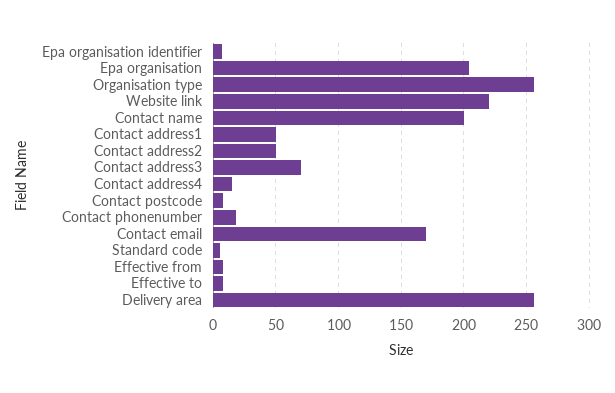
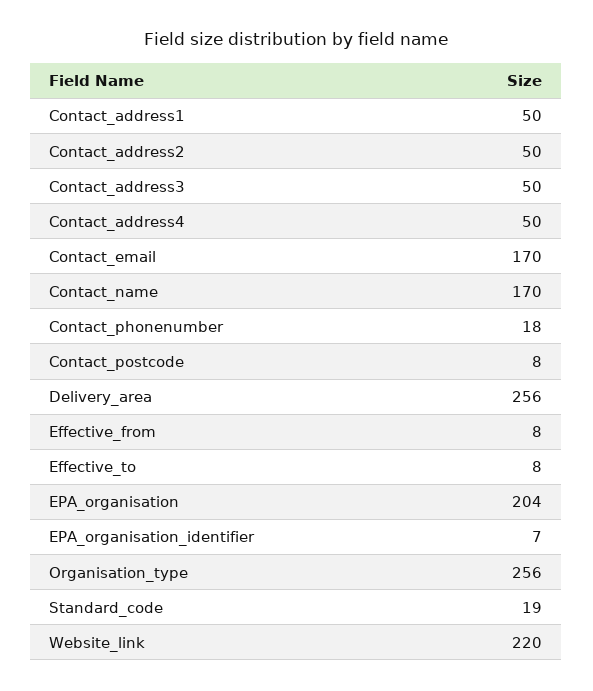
Contact name: 200 -> 170
Contact address3: 70 -> 50
Contact address4: 15 -> 50
Standard code: 5 -> 19

